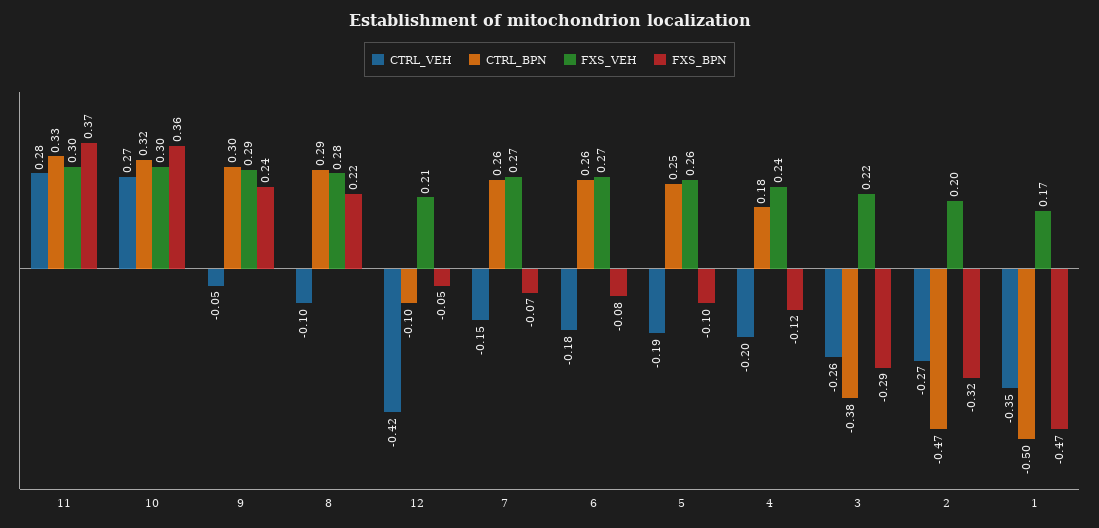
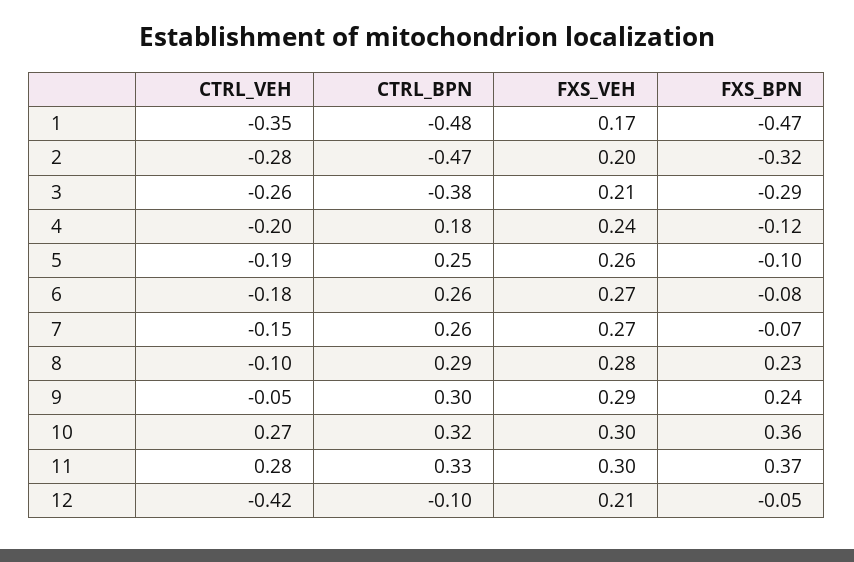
FXS_BPN, 8: 0.22 -> 0.23
FXS_VEH, 3: 0.22 -> 0.21
CTRL_VEH, 2: -0.27 -> -0.28
CTRL_BPN, 1: -0.5 -> -0.48

